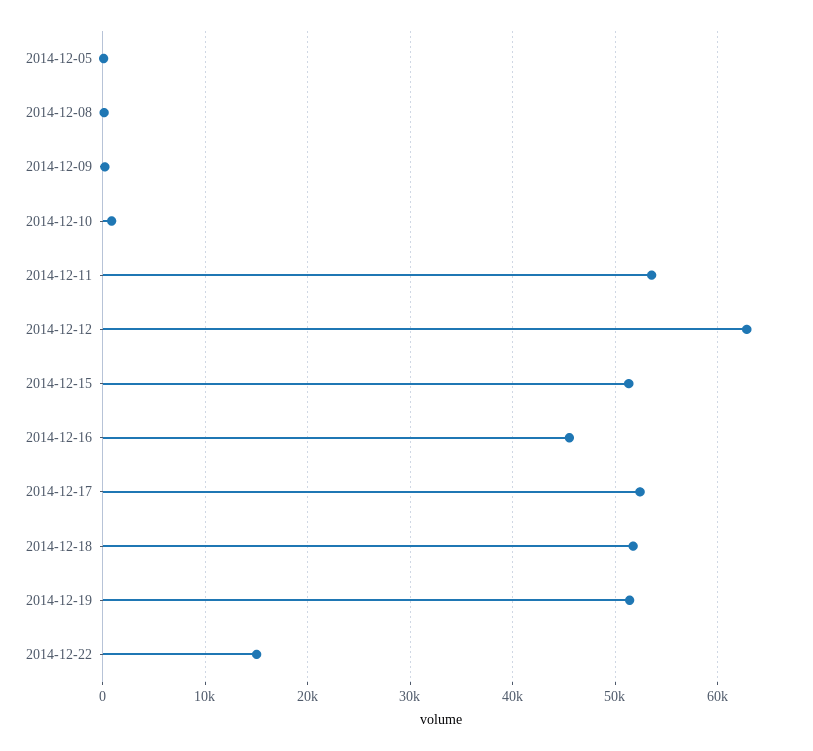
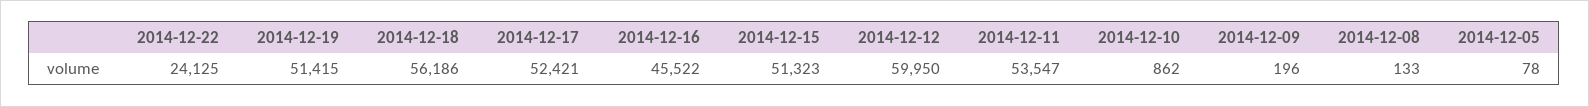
2014-12-12: 63000 -> 59950
2014-12-18: 52000 -> 56186
2014-12-22: 15000 -> 24125

